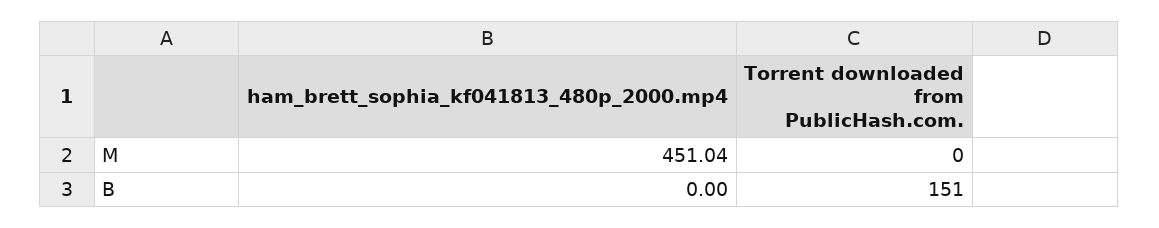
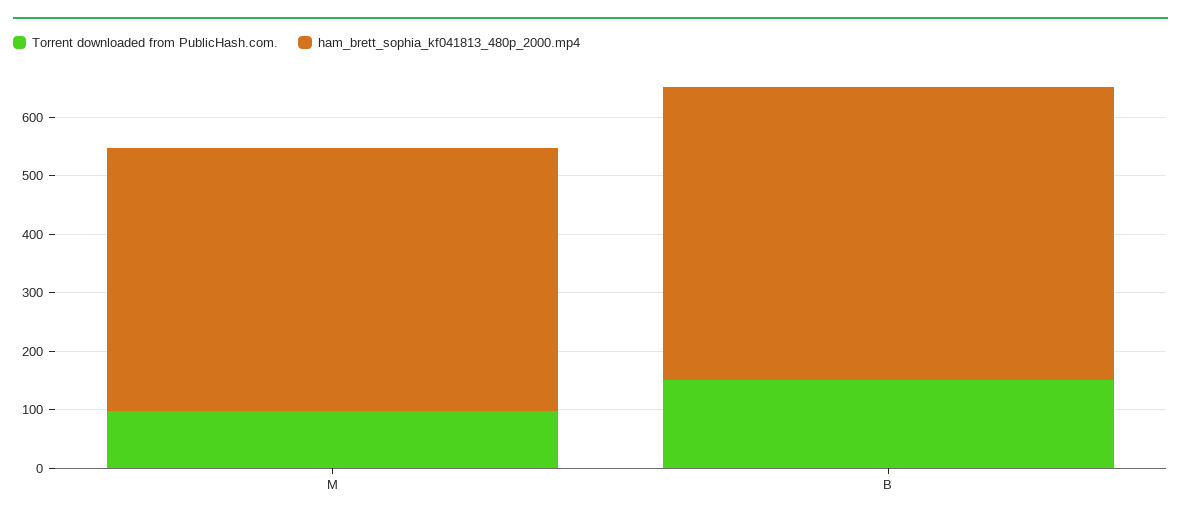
Torrent downloaded from PublicHash.com., M: 0 -> 100
ham_brett_sophia_kf041813_480p_2000.mp4, B: 0 -> 500

